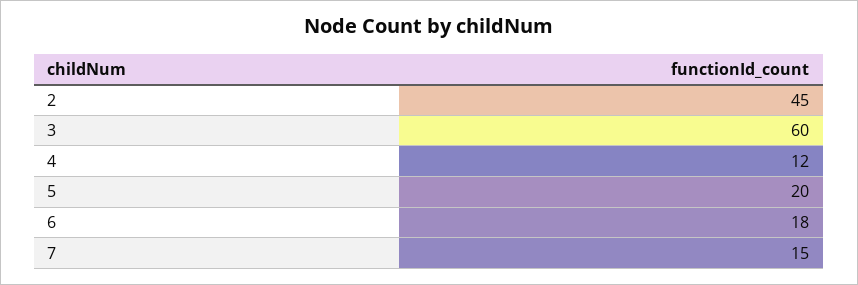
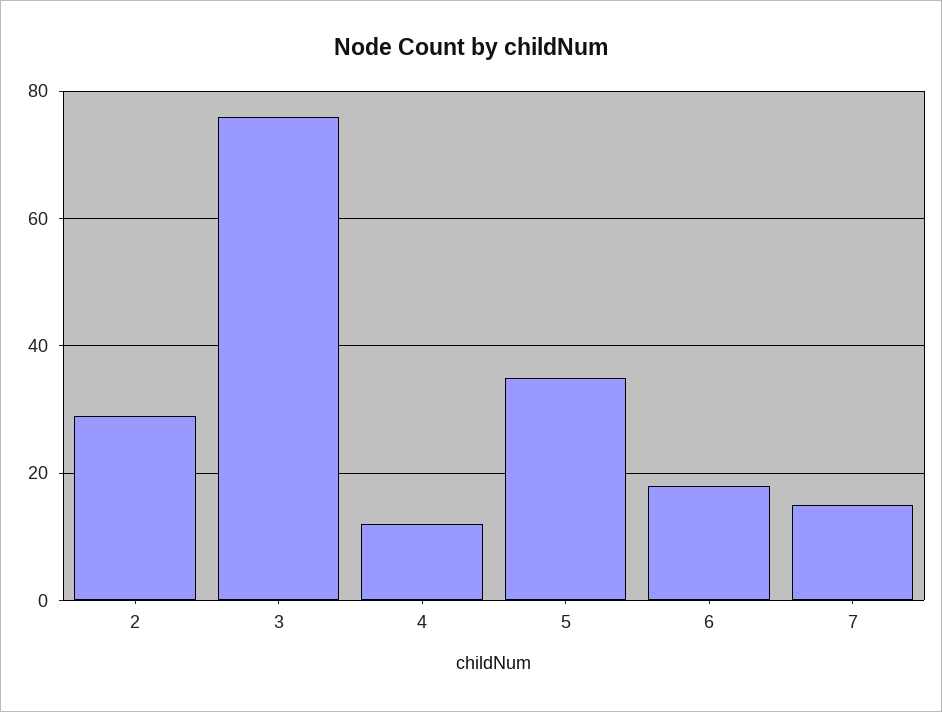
2: 45 -> 30
3: 60 -> 75
5: 20 -> 35

